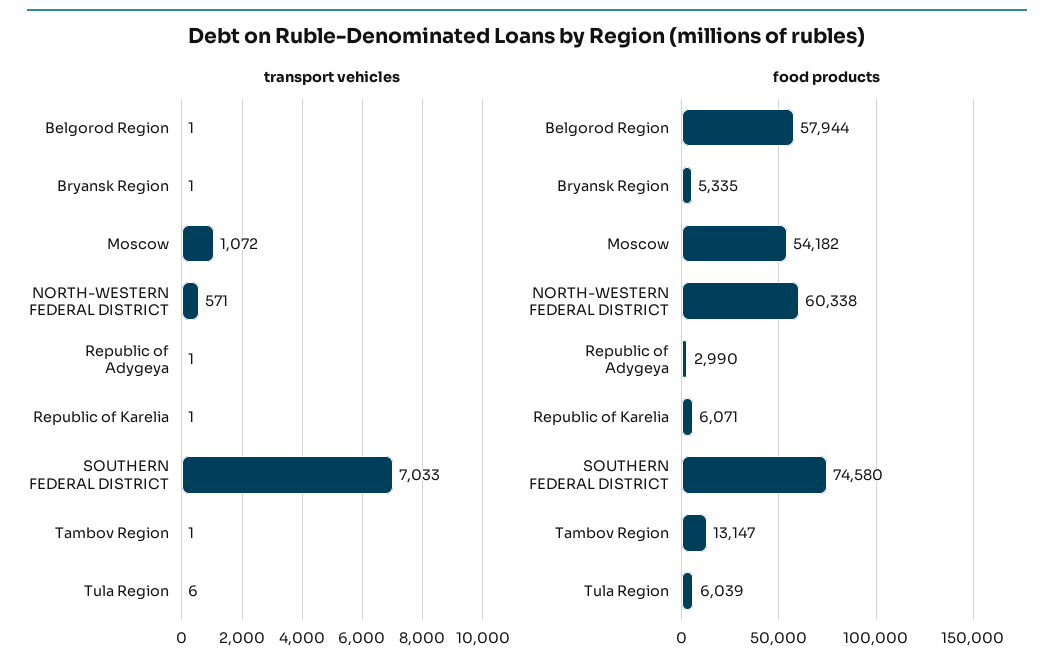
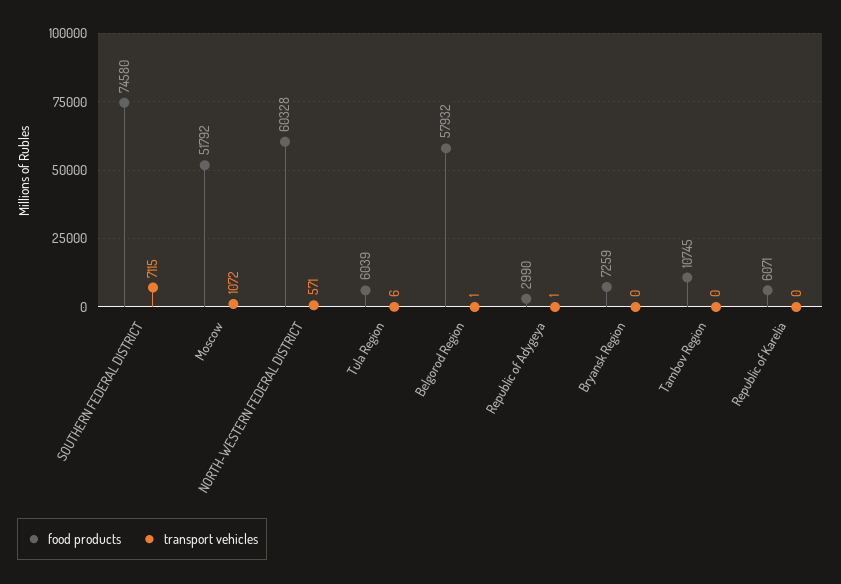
transport vehicles, Bryansk Region: 1 -> 0
transport vehicles, Republic of Karelia: 1 -> 0
transport vehicles, SOUTHERN FEDERAL DISTRICT: 7033 -> 7115
transport vehicles, Tambov Region: 1 -> 0
food products, Belgorod Region: 57944 -> 57932
food products, Bryansk Region: 5335 -> 7259
food products, Moscow: 54182 -> 51792
food products, NORTH-WESTERN FEDERAL DISTRICT: 60338 -> 60328
food products, Tambov Region: 13147 -> 10745

